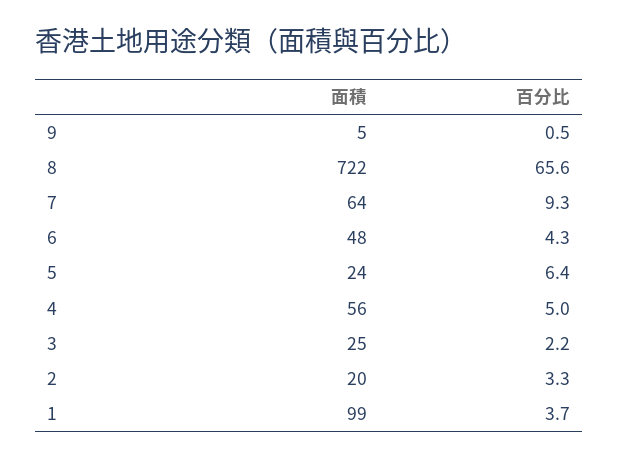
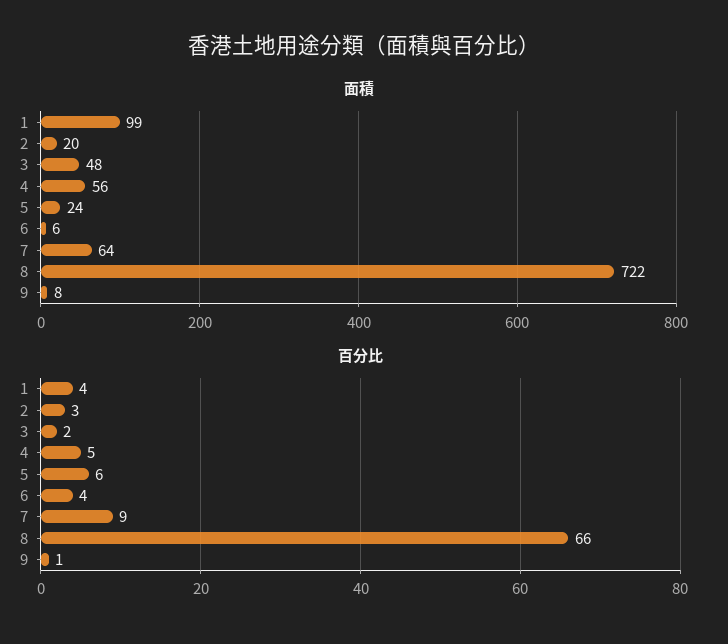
面積, 9: 5 -> 8
面積, 6: 48 -> 6
面積, 3: 25 -> 48

